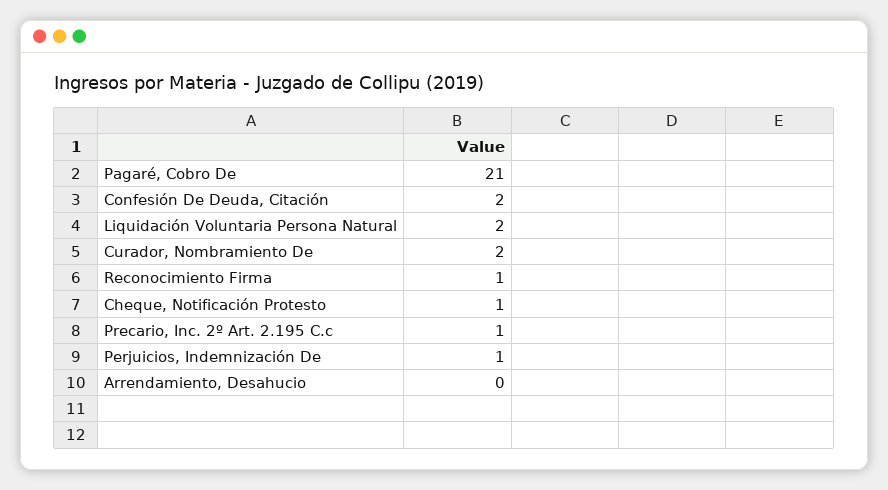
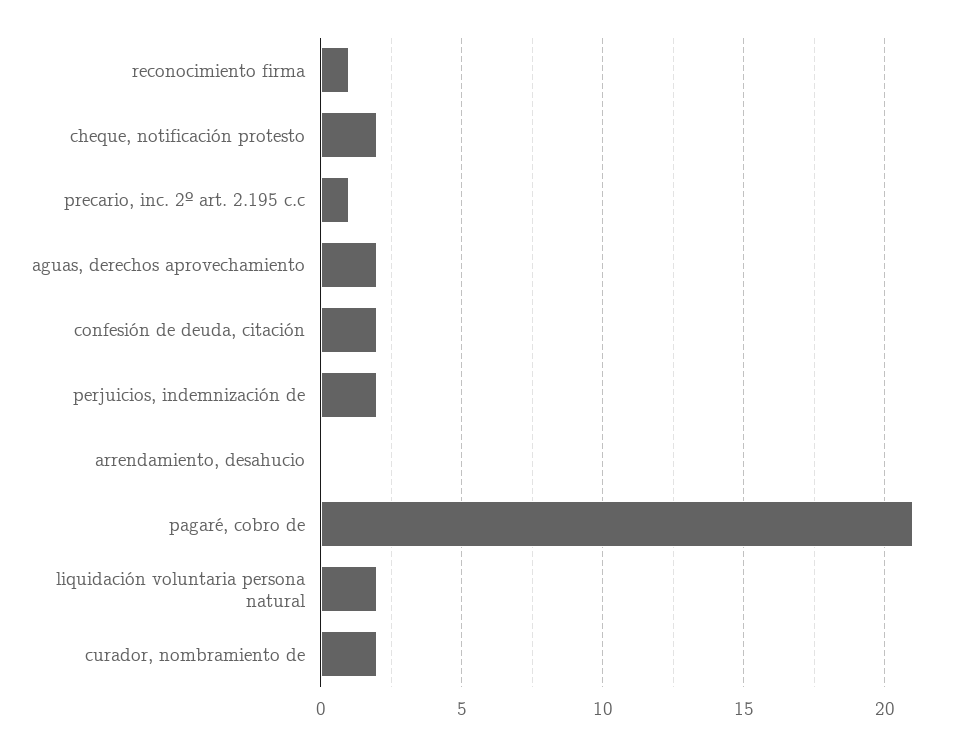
Cheque, Notificación Protesto: 1 -> 2
Perjuicios, Indemnización De: 1 -> 2
aguas, derechos aprovechamiento: none -> 2

